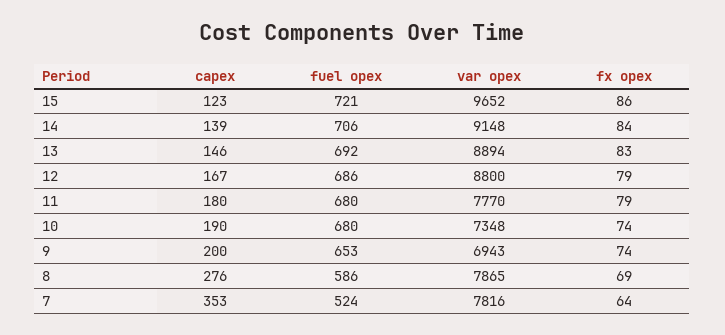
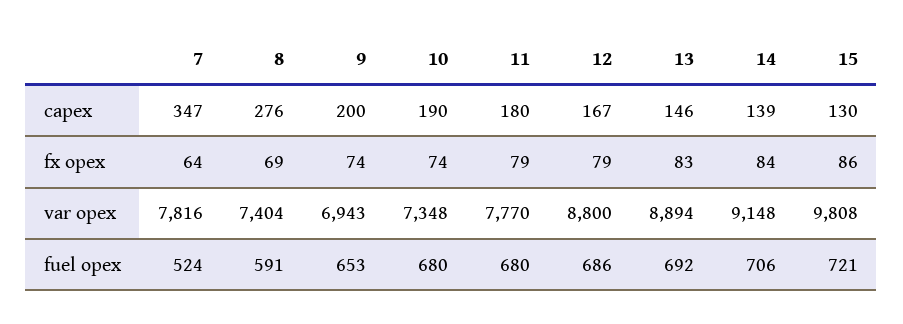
capex, 15: 123 -> 130
var opex, 15: 9652 -> 9808
fuel opex, 8: 586 -> 591
var opex, 8: 7865 -> 7404
capex, 7: 353 -> 347

